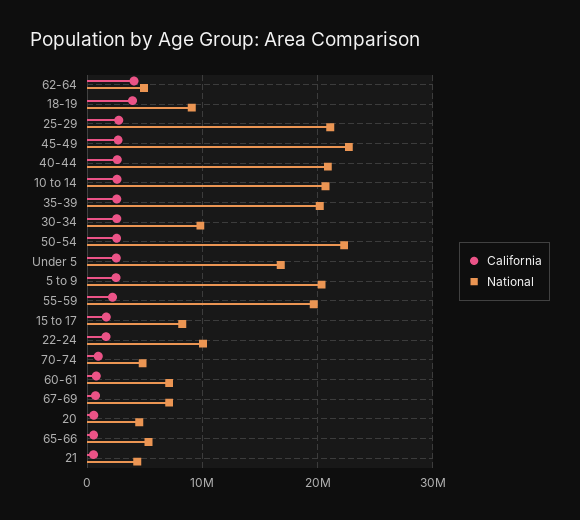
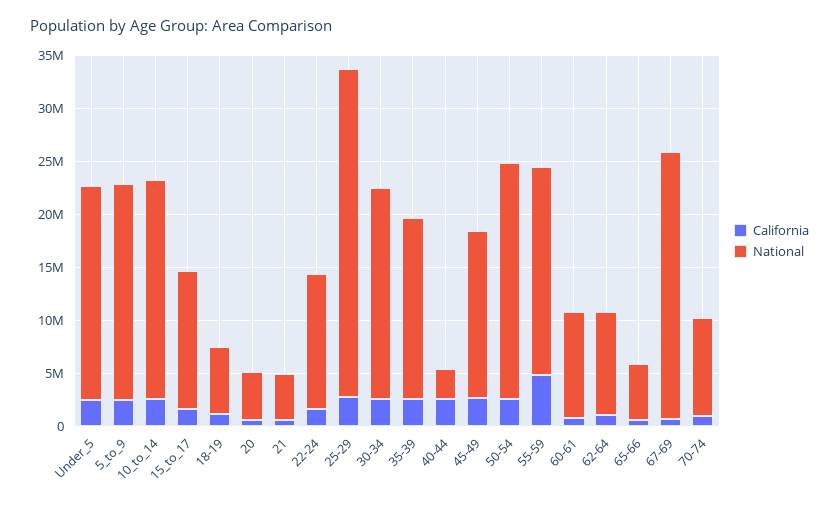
California, 62-64: 4000000 -> 1000000
National, 62-64: 5000000 -> 10000000
California, 18-19: 4000000 -> 1000000
National, 18-19: 9000000 -> 6000000
National, 25-29: 21000000 -> 31000000
National, 45-49: 23000000 -> 16000000
National, 40-44: 21000000 -> 3000000
National, 35-39: 20000000 -> 17000000
National, 30-34: 10000000 -> 20000000
National, Under 5: 17000000 -> 20000000
California, 55-59: 2000000 -> 5000000
National, 15 to 17: 8000000 -> 13000000
National, 22-24: 10000000 -> 13000000
National, 70-74: 5000000 -> 9000000
National, 60-61: 7000000 -> 10000000
National, 67-69: 7000000 -> 25000000

